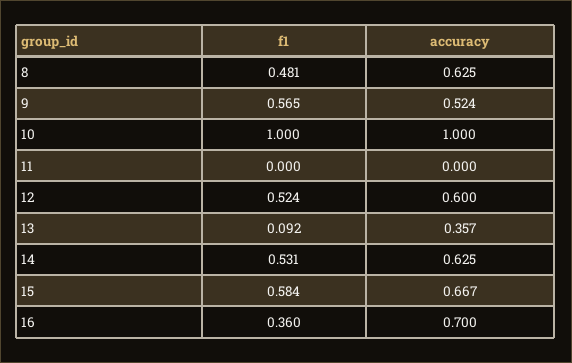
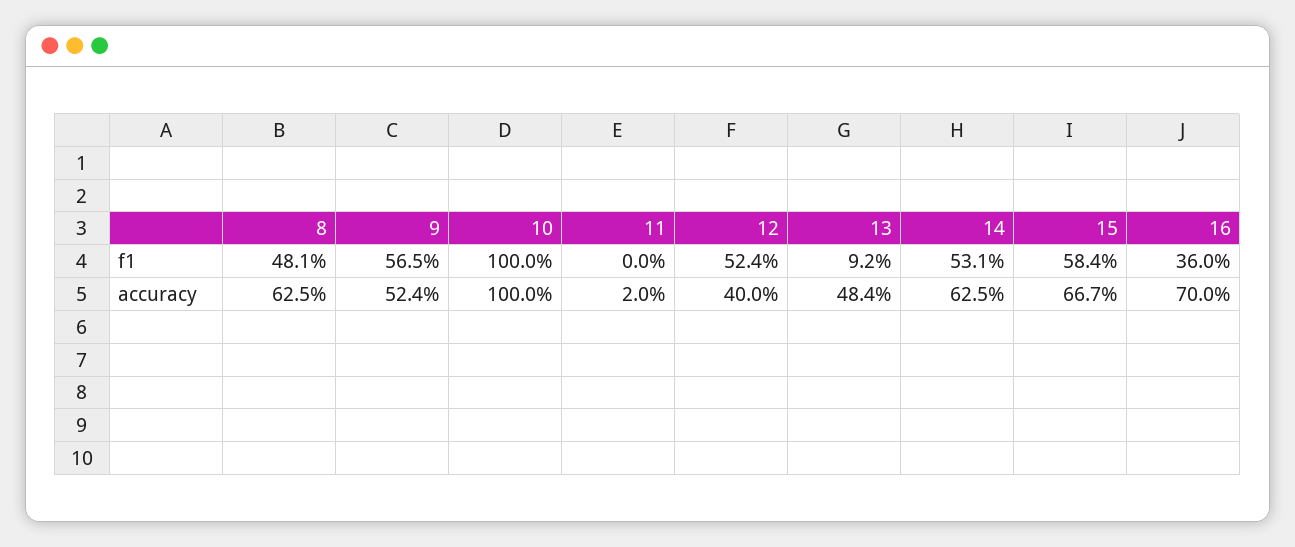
accuracy, 11: 0 -> 0.02
accuracy, 12: 0.6 -> 0.4
accuracy, 13: 0.357 -> 0.484

